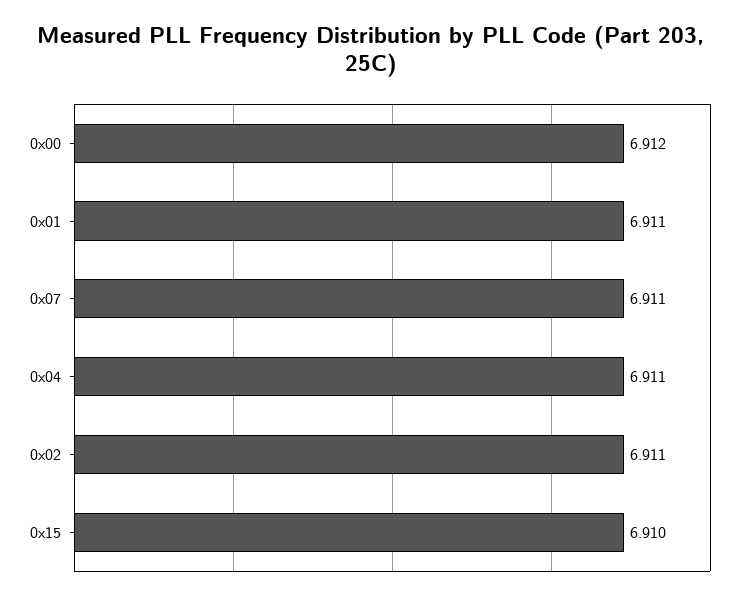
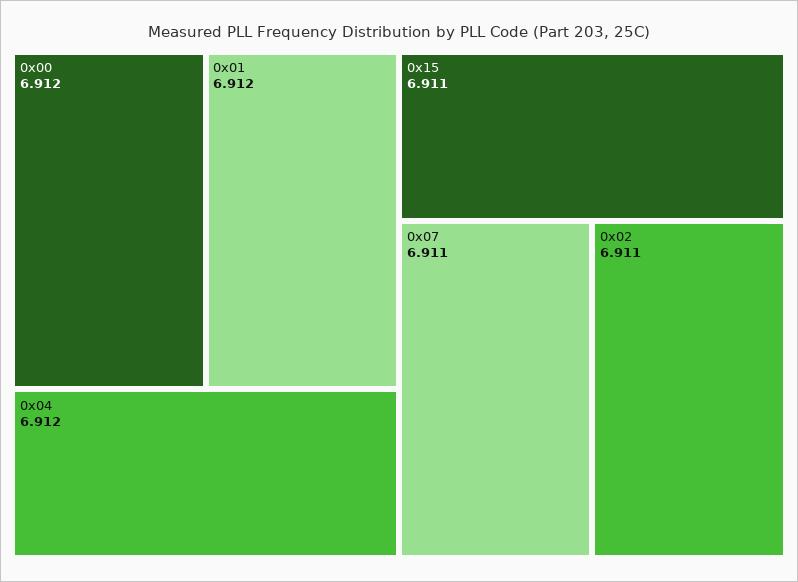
0x01: 6.911 -> 6.912
0x04: 6.911 -> 6.912
0x15: 6.91 -> 6.911

